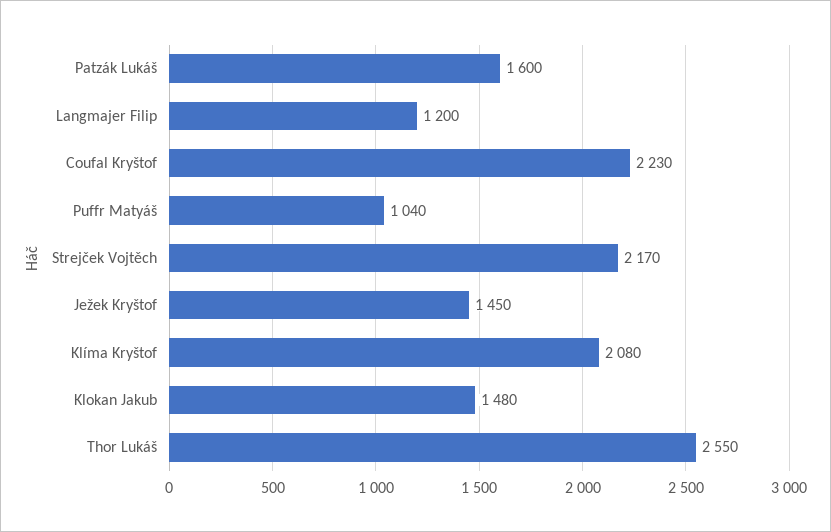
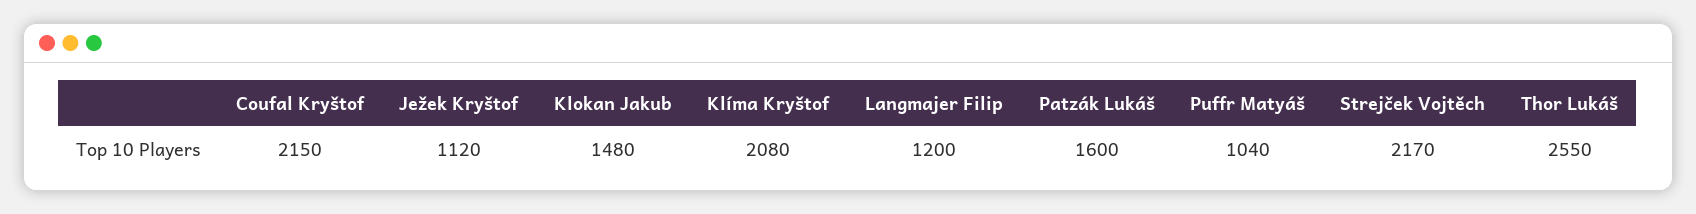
Coufal Kryštof: 2230 -> 2150
Ježek Kryštof: 1450 -> 1120

